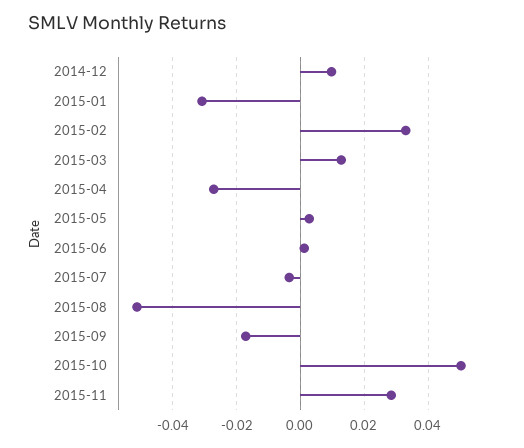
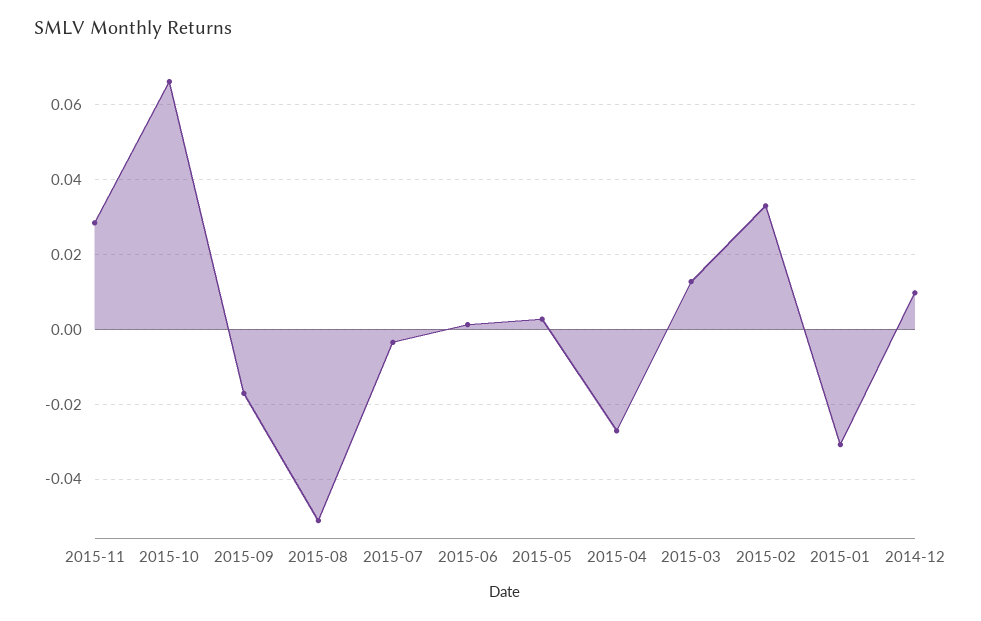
2015-10: 0.05 -> 0.066

